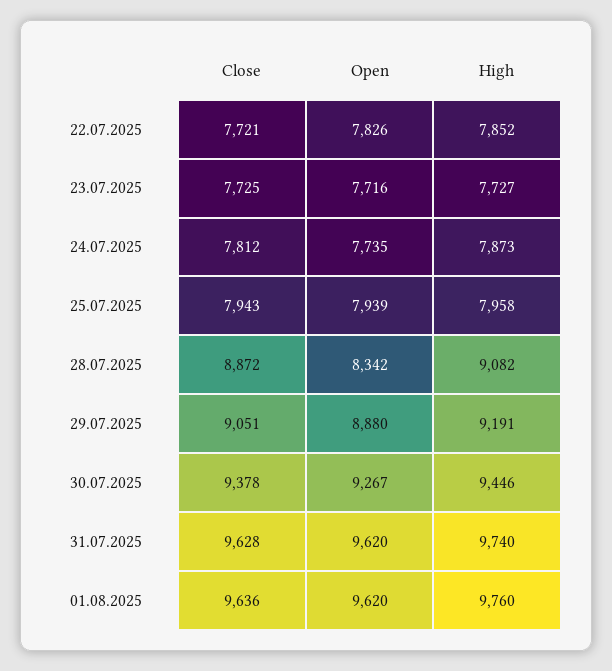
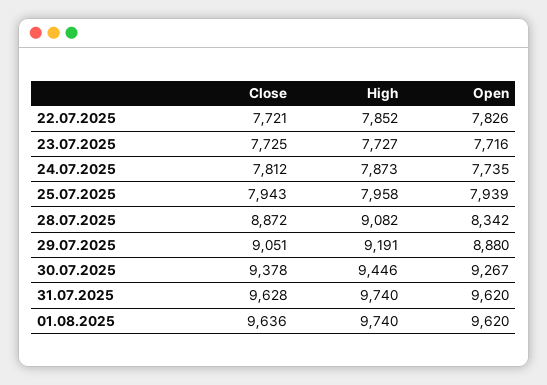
High, 01.08.2025: 9760 -> 9740

